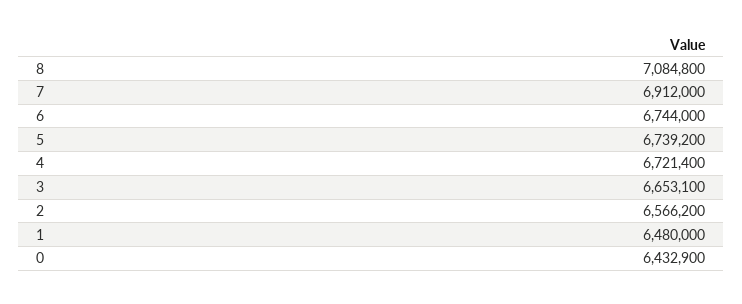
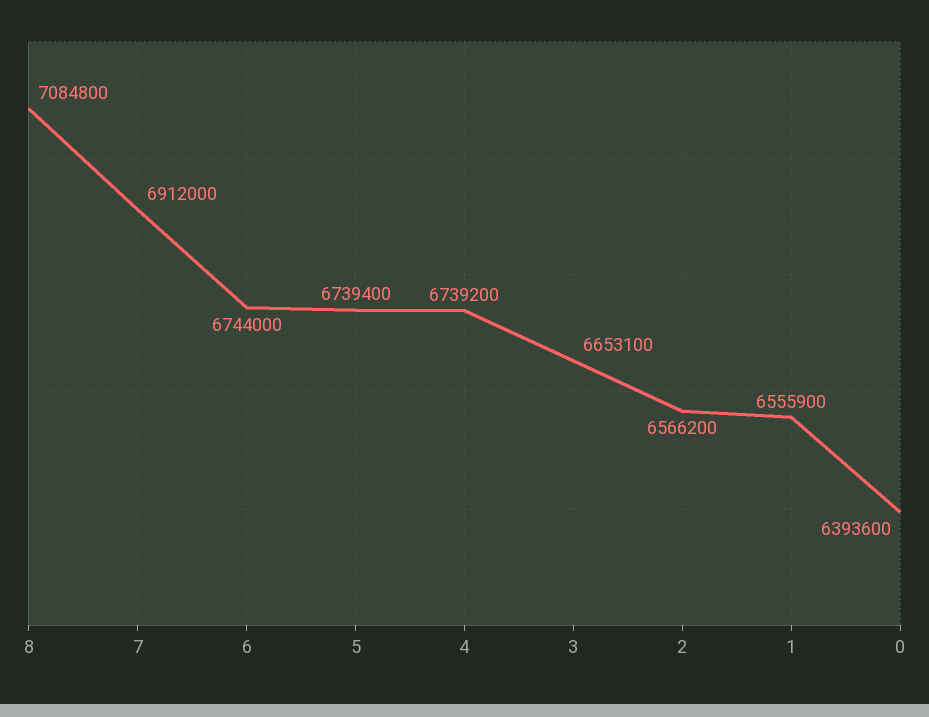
5: 6739200 -> 6739400
4: 6721400 -> 6739200
1: 6480000 -> 6555900
0: 6432900 -> 6393600

